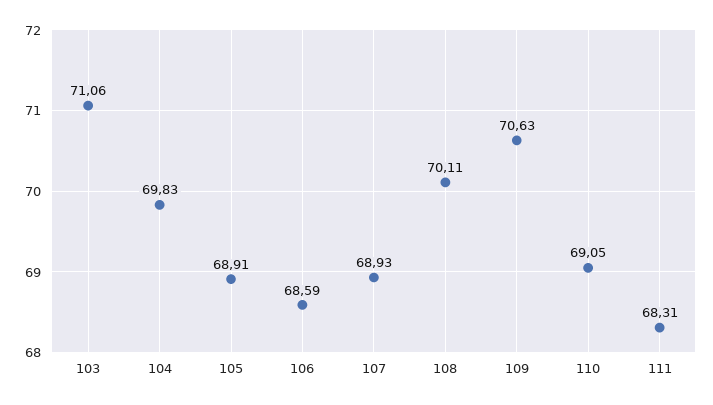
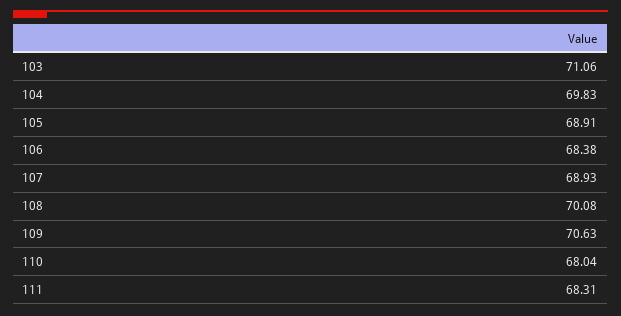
106: 68.59 -> 68.38
108: 70.11 -> 70.08
110: 69.05 -> 68.04

